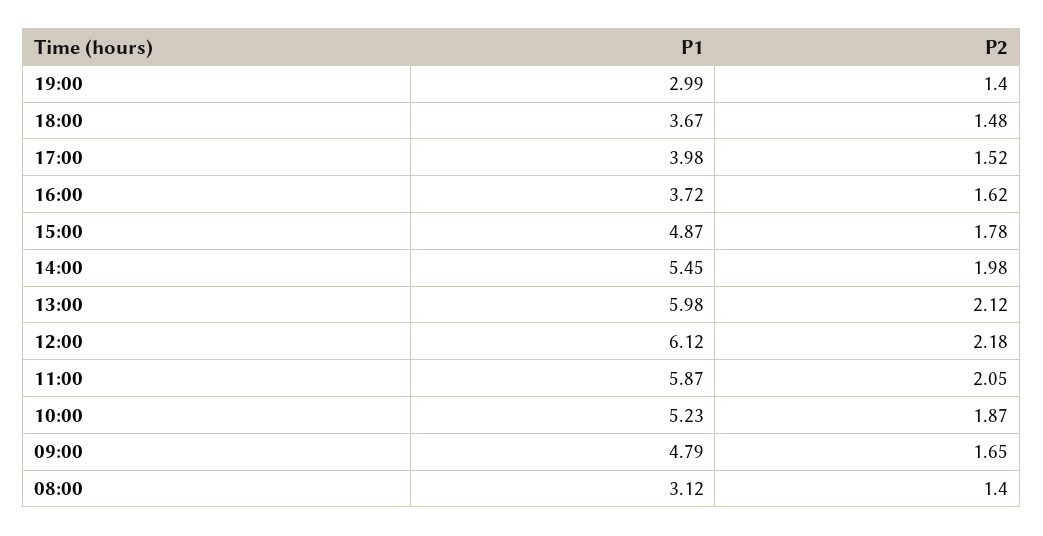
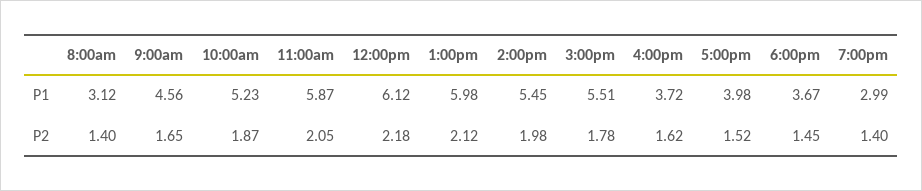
P2, 18:00: 1.48 -> 1.45
P1, 15:00: 4.87 -> 5.51
P1, 09:00: 4.79 -> 4.56

